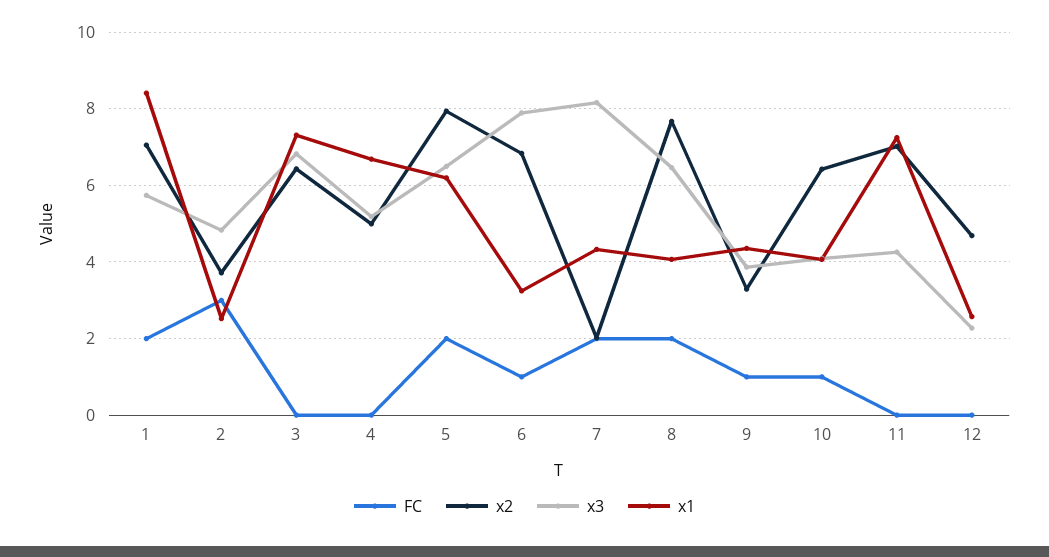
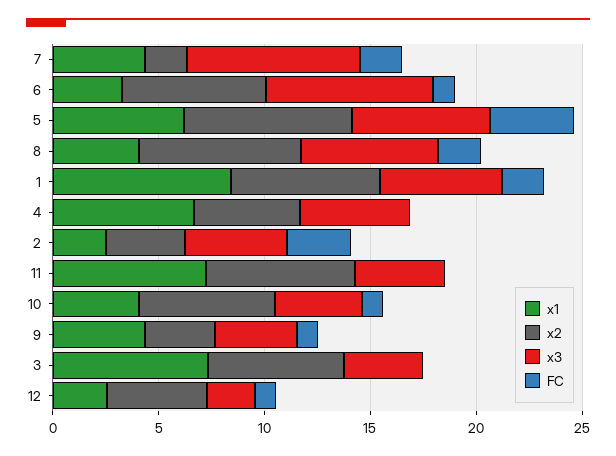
x3, 3: 6.8 -> 4
FC, 5: 2 -> 4
FC, 12: 0 -> 1

